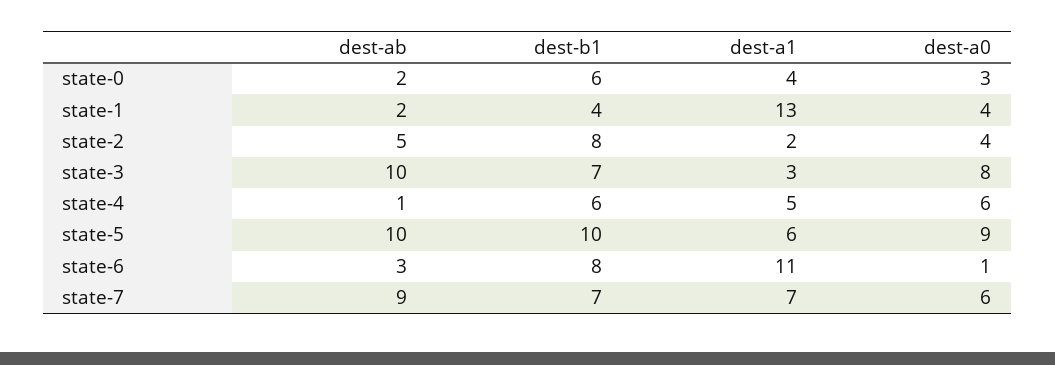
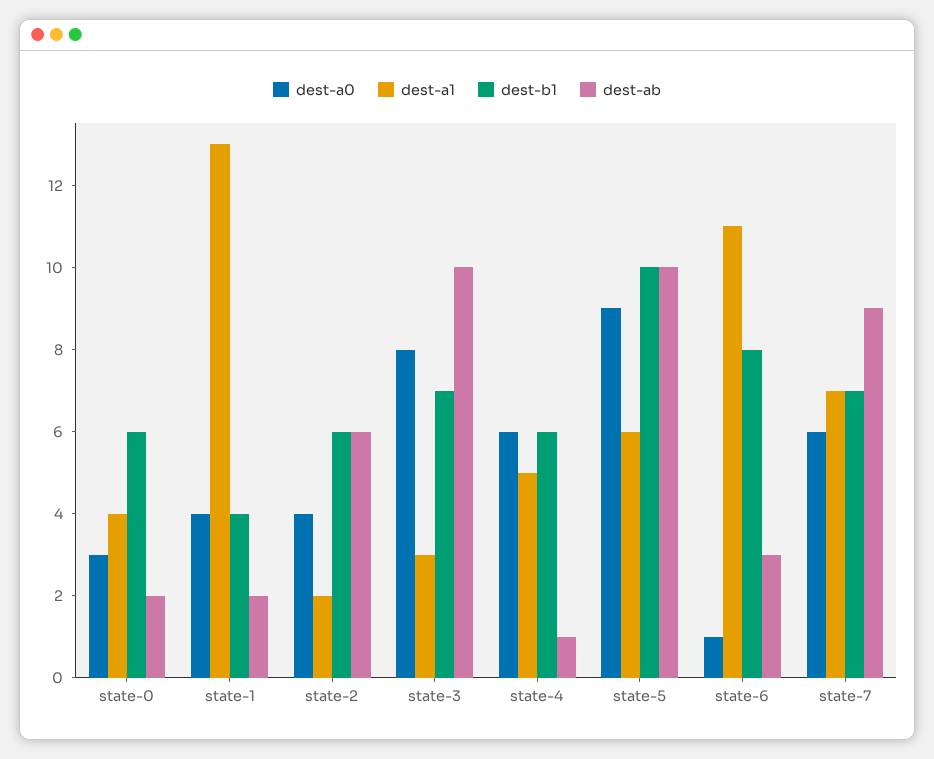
dest-ab, state-2: 5 -> 6
dest-b1, state-2: 8 -> 6

